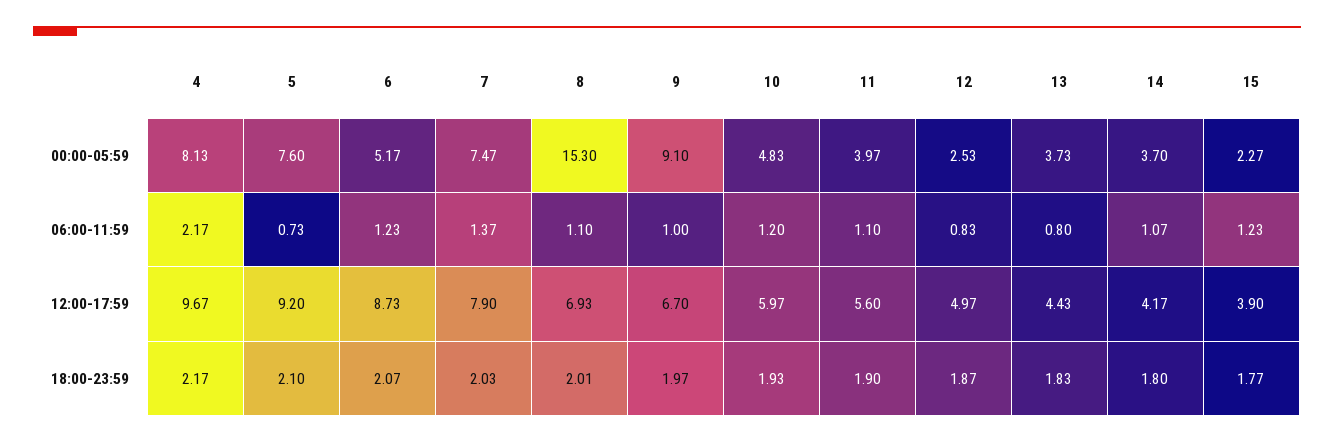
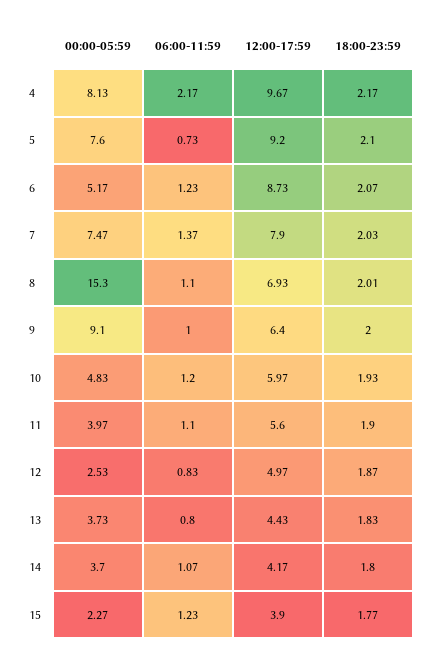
9, 12:00-17:59: 6.7 -> 6.4
9, 18:00-23:59: 1.97 -> 2

